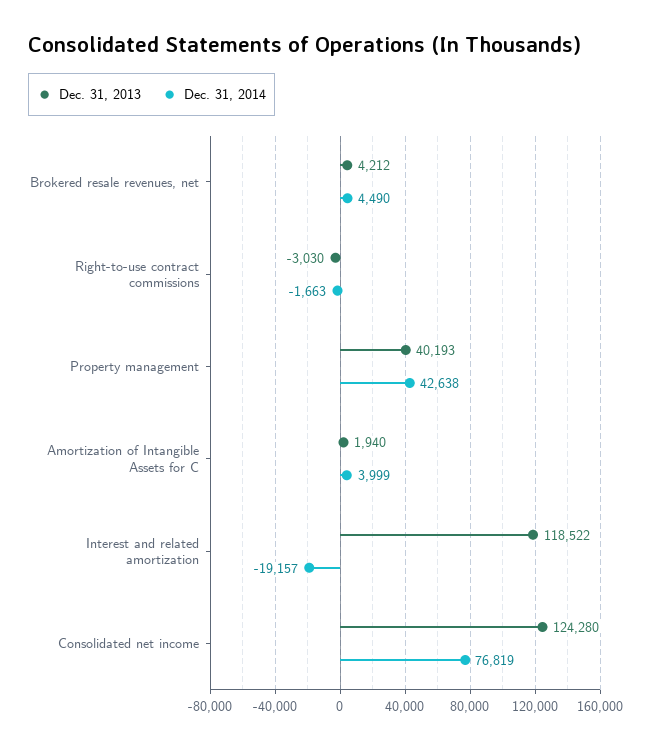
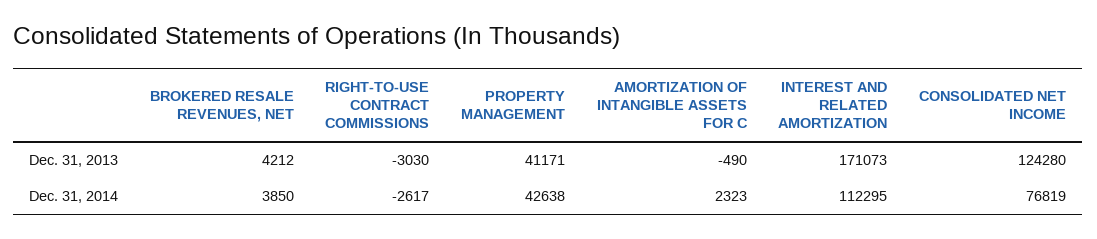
Dec. 31, 2014, Brokered resale revenues, net: 4490 -> 3850
Dec. 31, 2014, Right-to-use contract commissions: -1663 -> -2617
Dec. 31, 2013, Property management: 40193 -> 41171
Dec. 31, 2013, Amortization of Intangible Assets for C: 1940 -> -490
Dec. 31, 2014, Amortization of Intangible Assets for C: 3999 -> 2323
Dec. 31, 2013, Interest and related amortization: 118522 -> 171073
Dec. 31, 2014, Interest and related amortization: -19157 -> 112295

